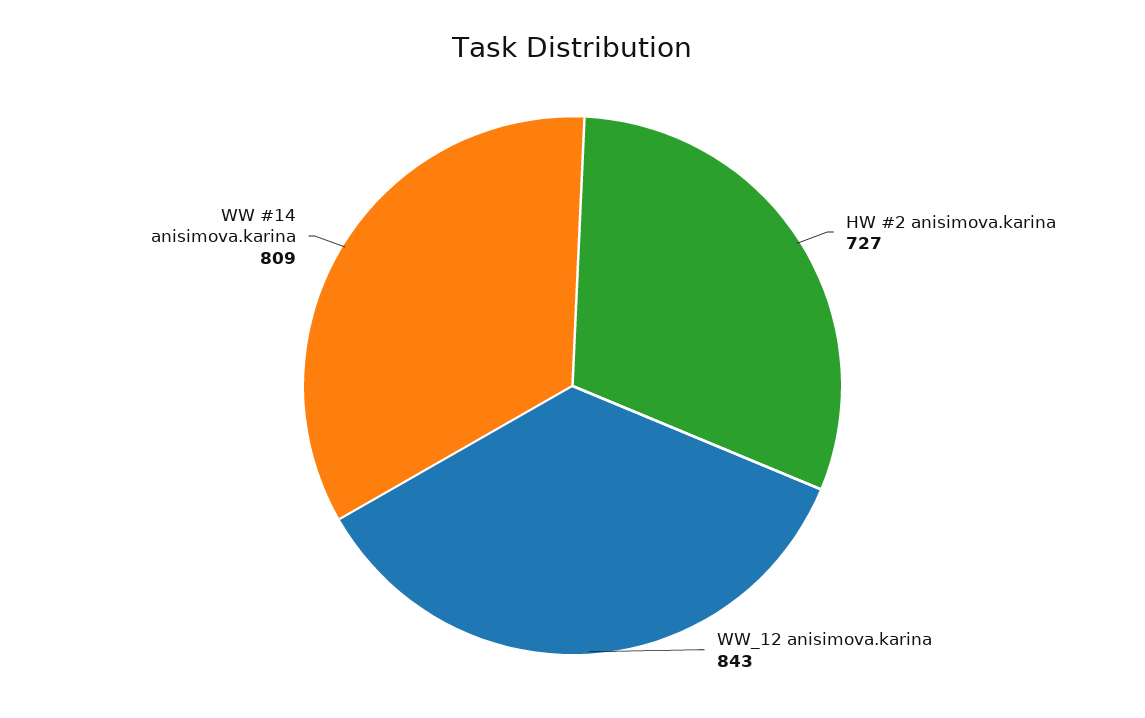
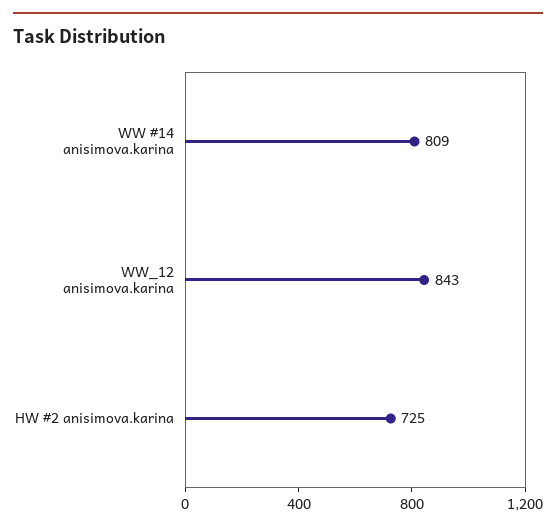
HW #2 anisimova.karina: 727 -> 725

